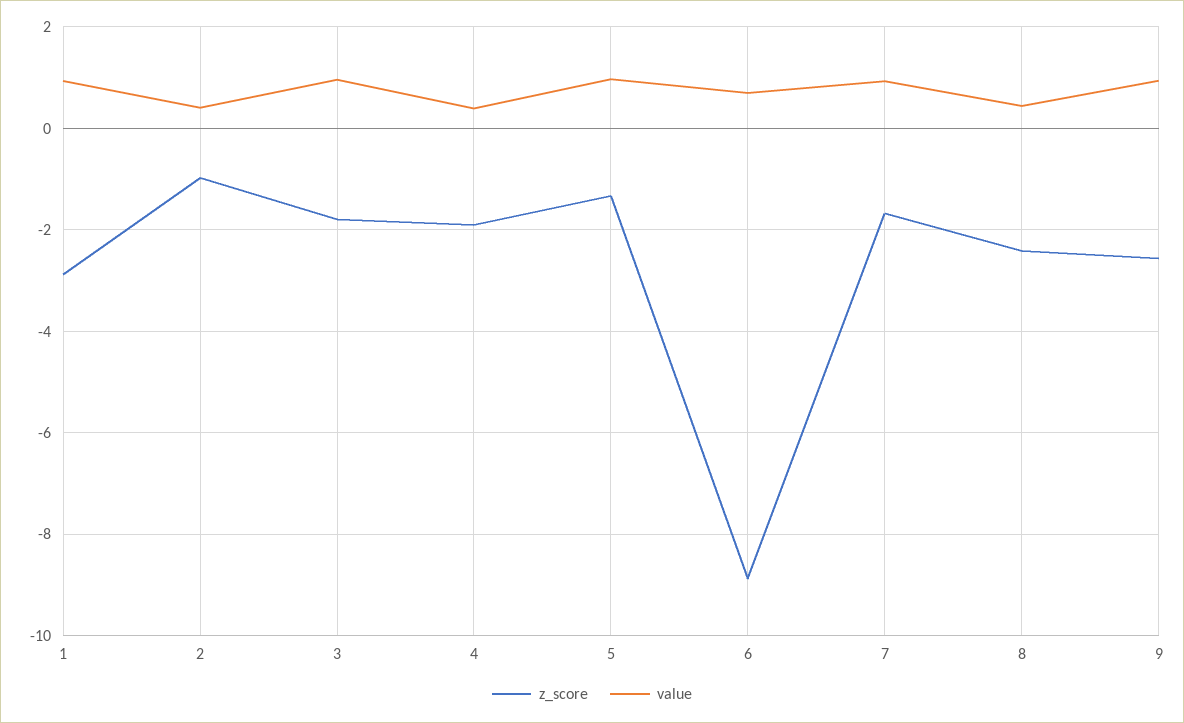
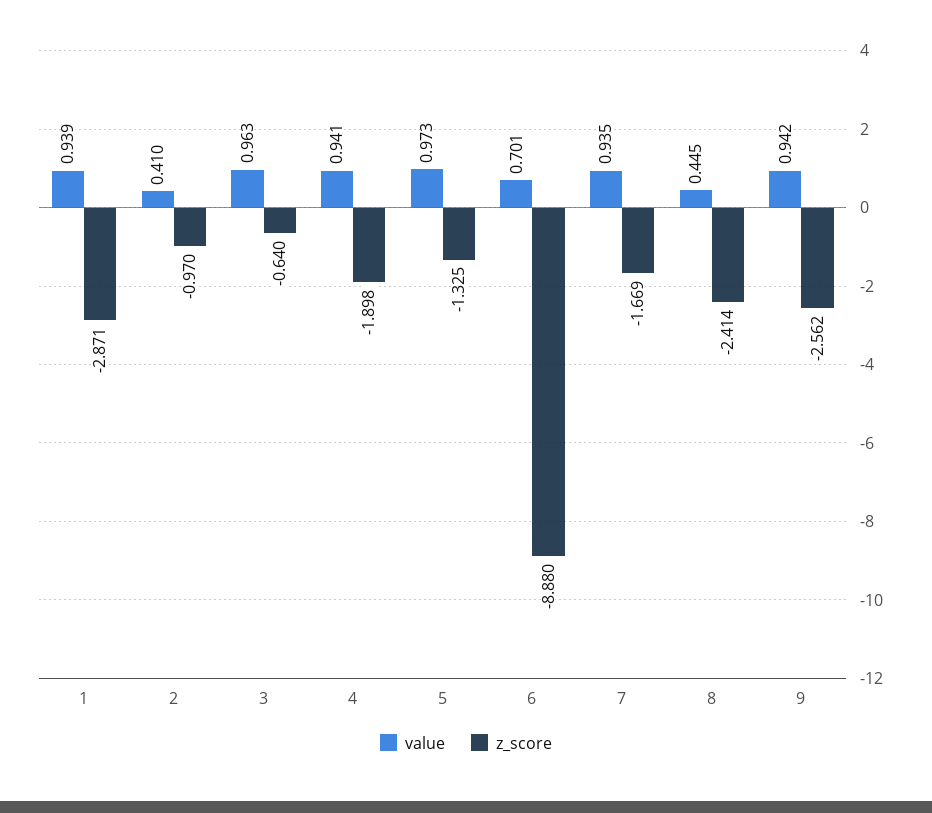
z_score, 3: -1.8 -> -0.64
value, 4: 0.4 -> 0.941

